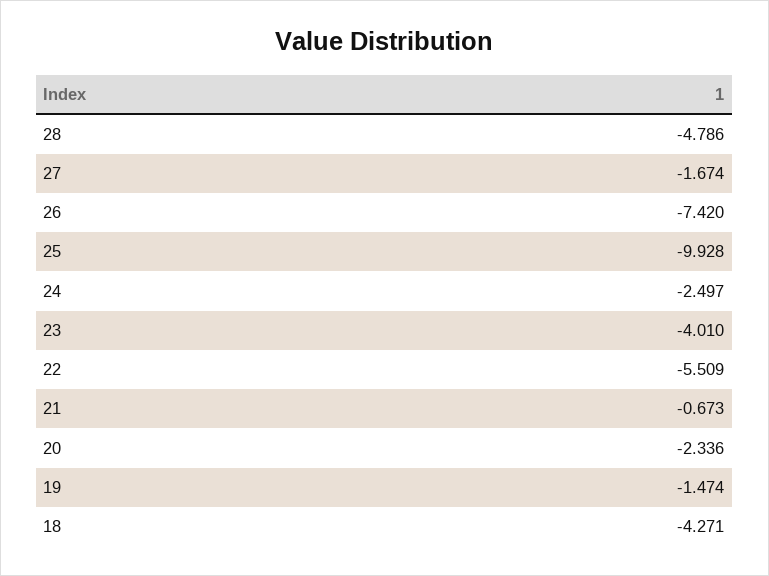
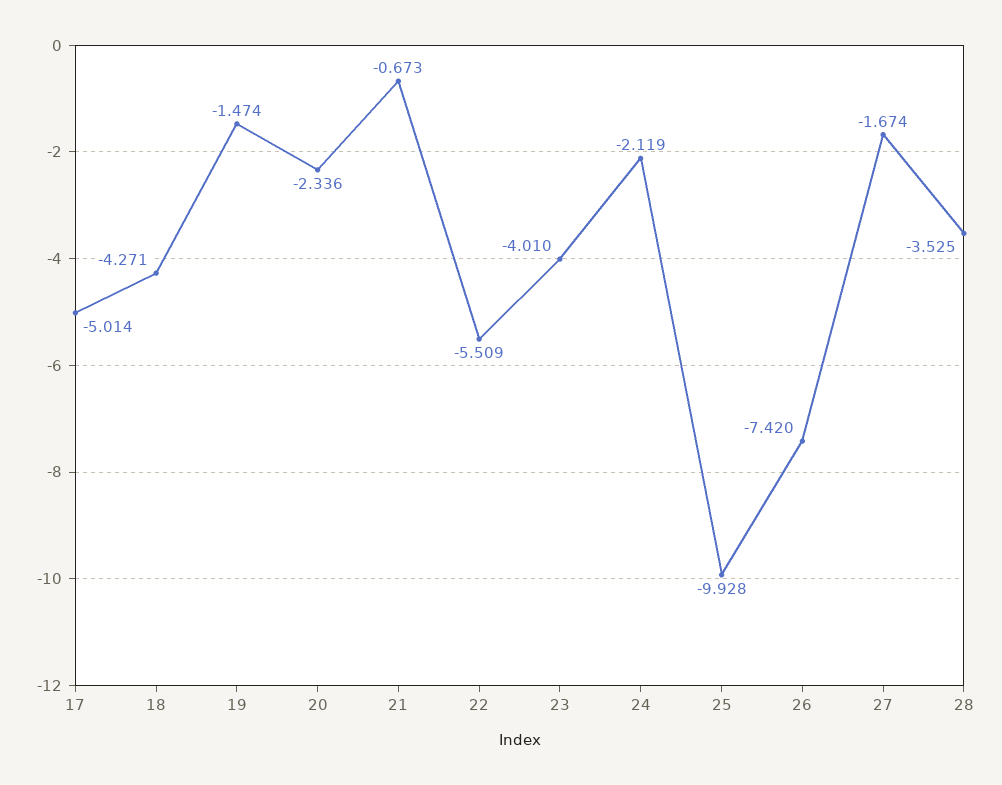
28: -4.786 -> -3.525
24: -2.497 -> -2.119
17: none -> -5.014

